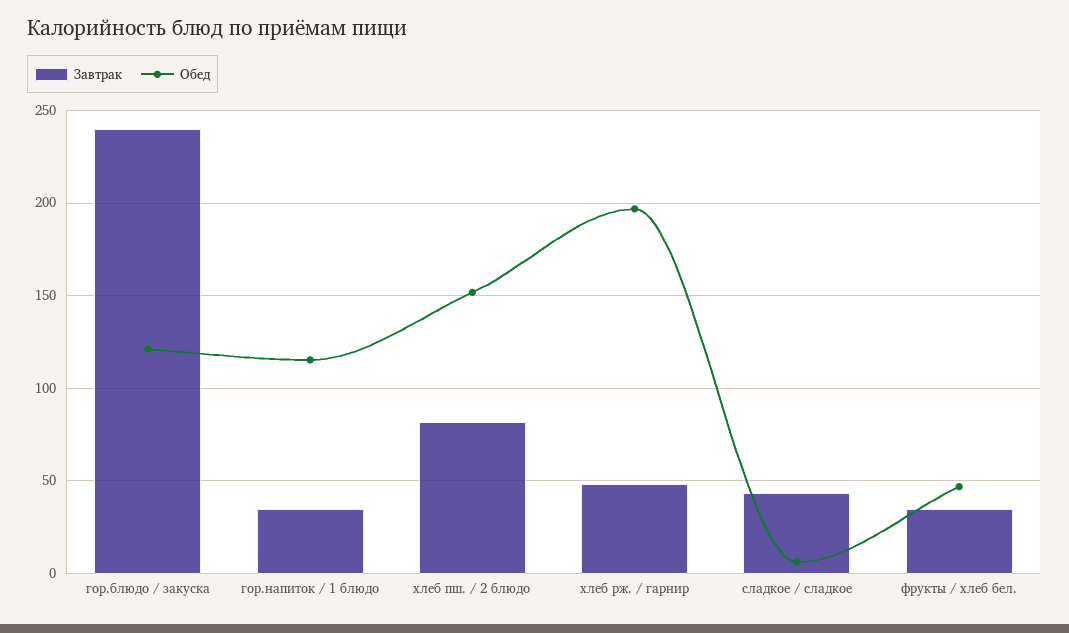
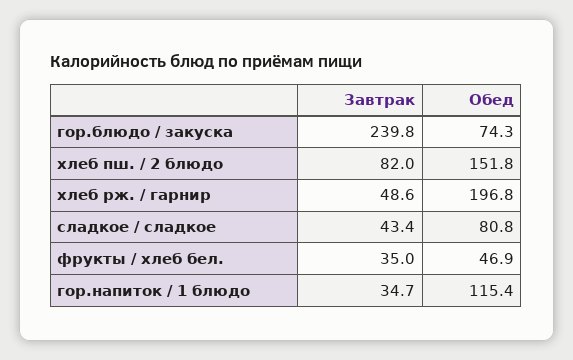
Обед, гор.блюдо / закуска: 120 -> 74.3
Обед, сладкое / сладкое: 5 -> 80.8

